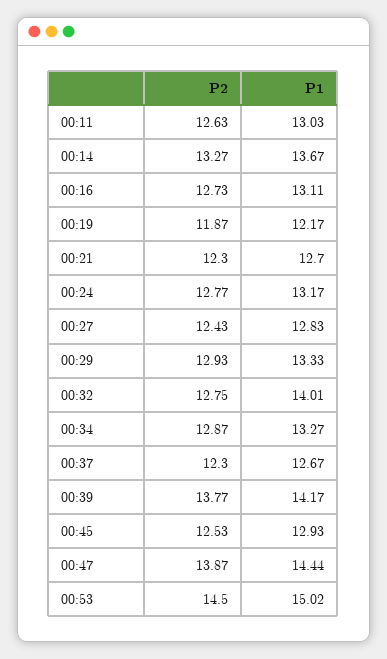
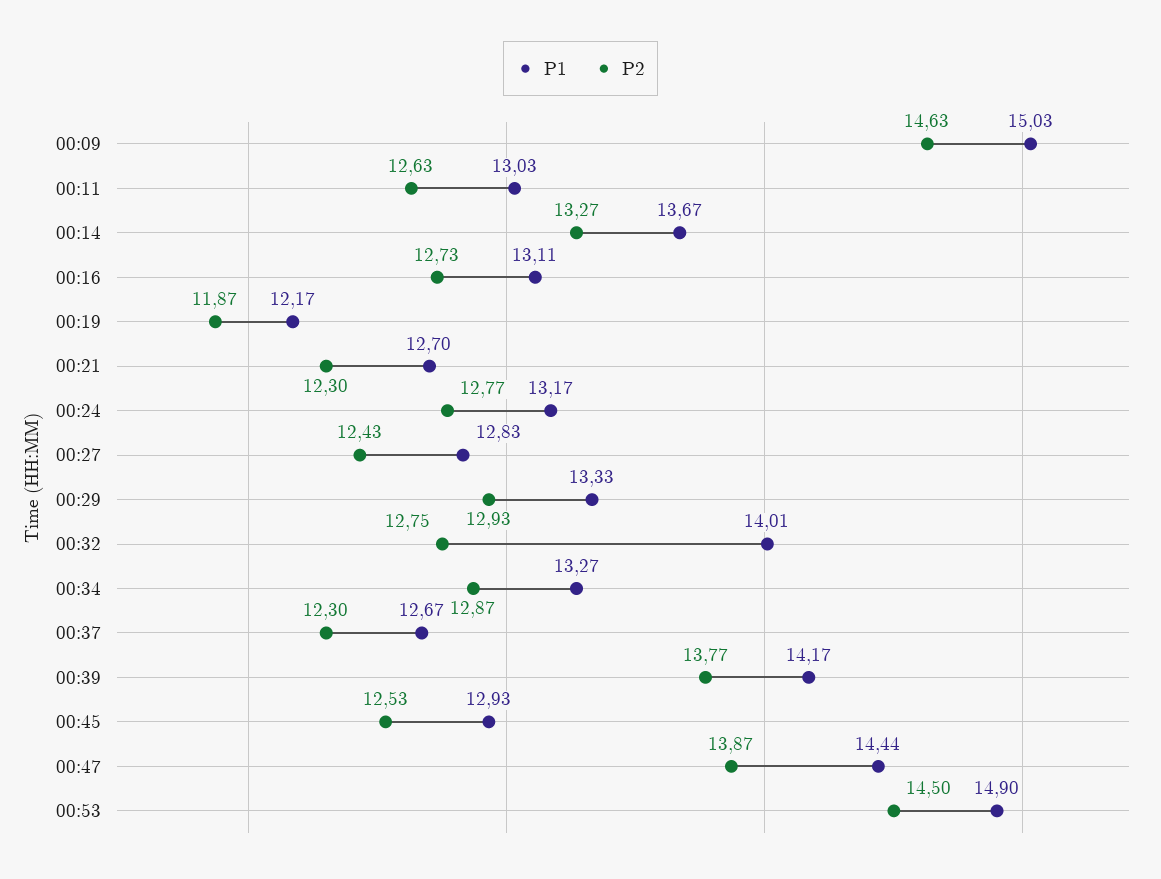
P1, 00:53: 15.02 -> 14.9
P1, 00:09: none -> 15.03
P2, 00:09: none -> 14.63

